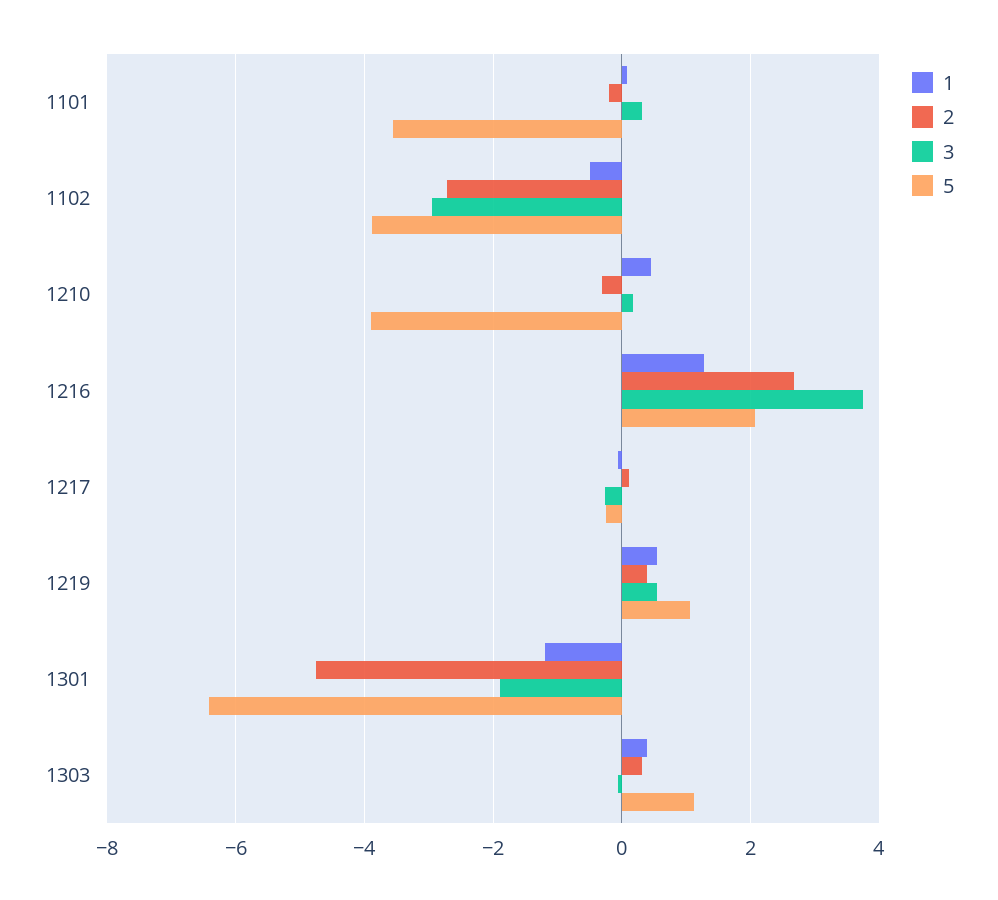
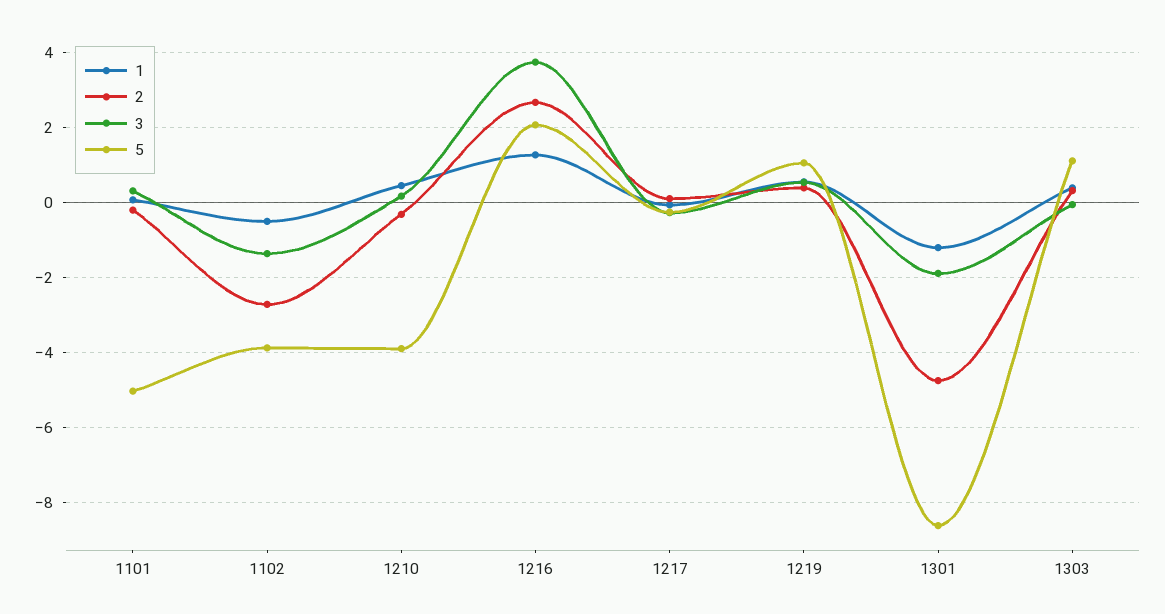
5, 1101: -3.6 -> -5
3, 1102: -3 -> -1.4
5, 1301: -6.4 -> -8.6

